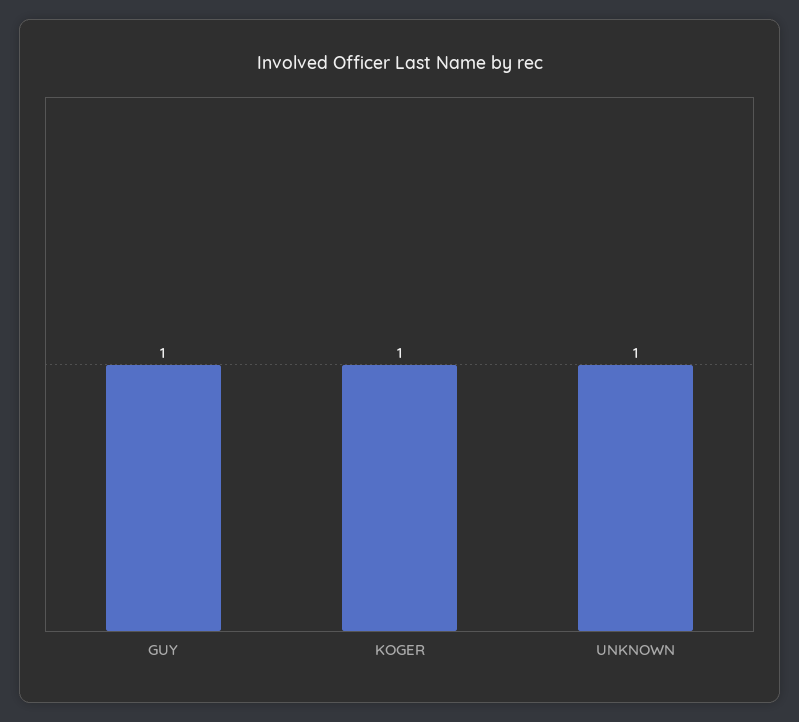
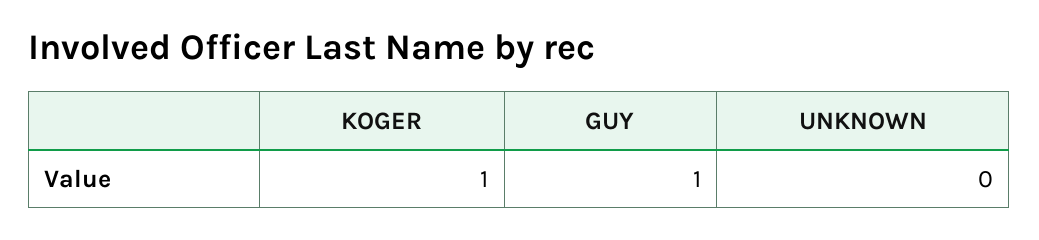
UNKNOWN: 1 -> 0

